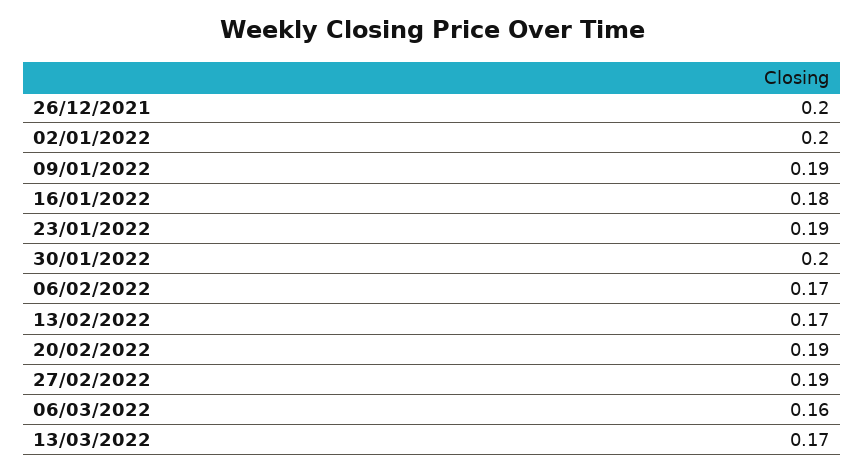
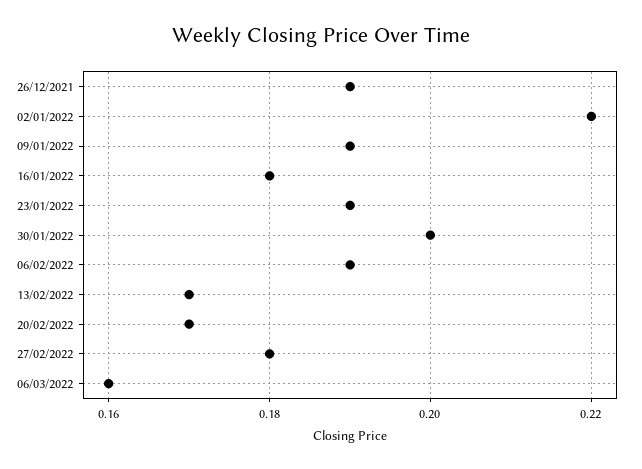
26/12/2021: 0.2 -> 0.19
02/01/2022: 0.2 -> 0.22
06/02/2022: 0.17 -> 0.19
20/02/2022: 0.19 -> 0.17
27/02/2022: 0.19 -> 0.18
13/03/2022: 0.17 -> none

